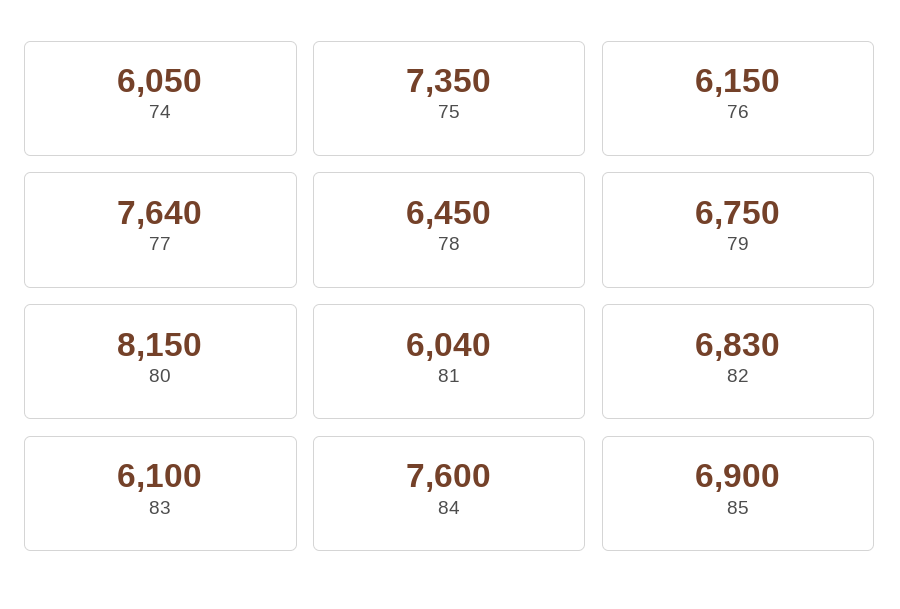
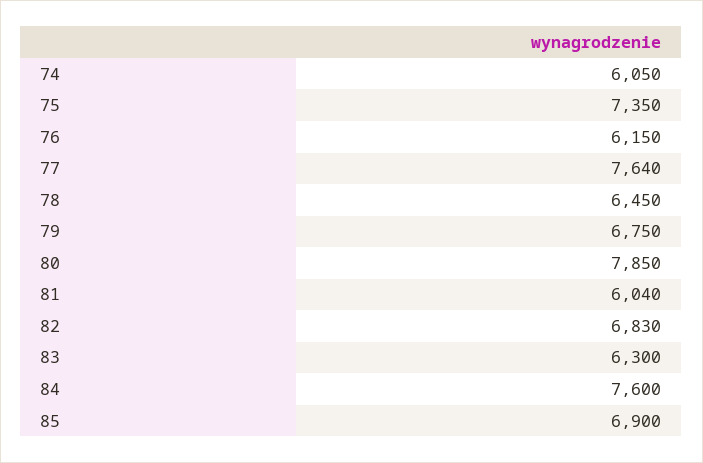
80: 8150 -> 7850
83: 6100 -> 6300

